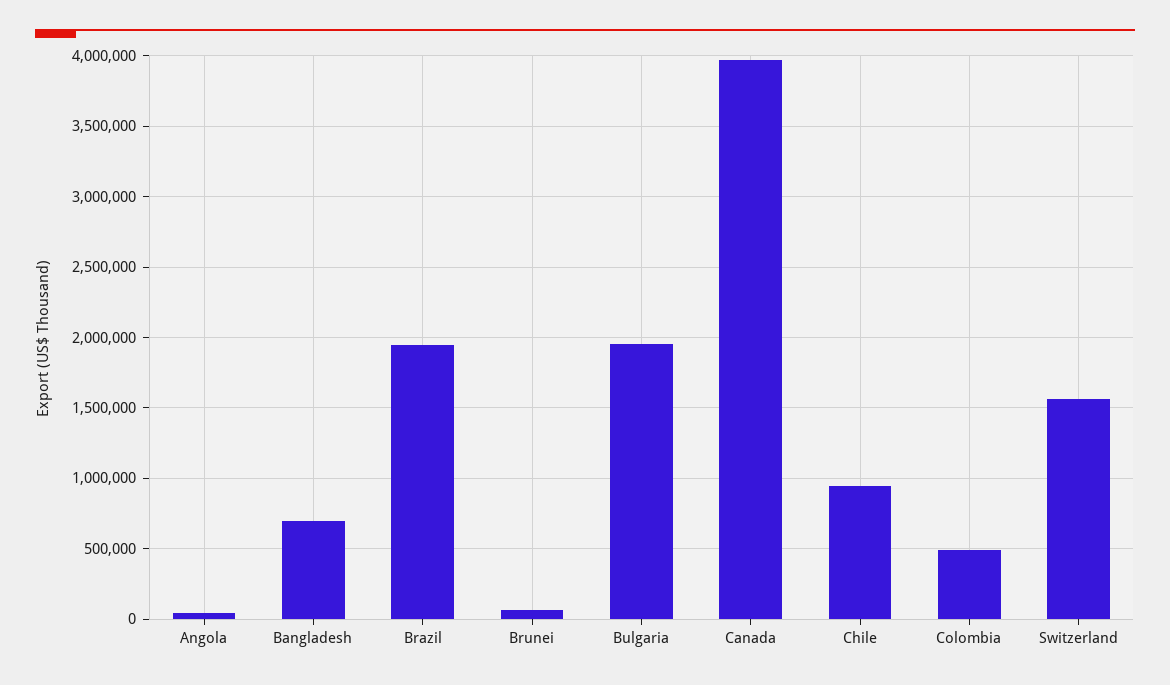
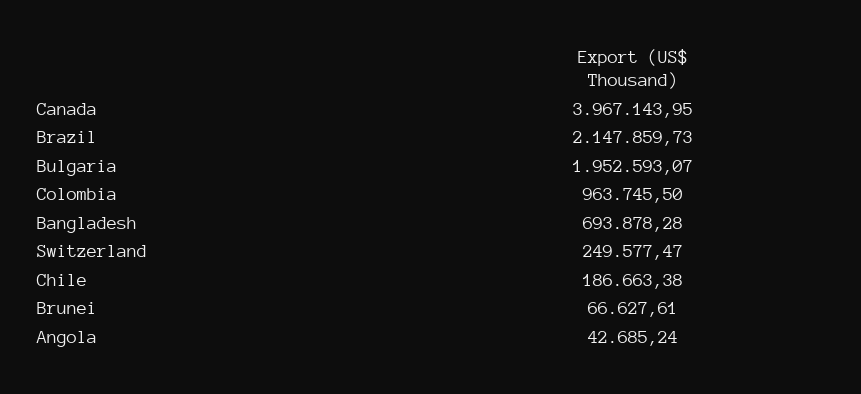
Brazil: 1950000 -> 2147859.73
Chile: 950000 -> 186663.38
Colombia: 500000 -> 963745.5
Switzerland: 1550000 -> 249577.47

